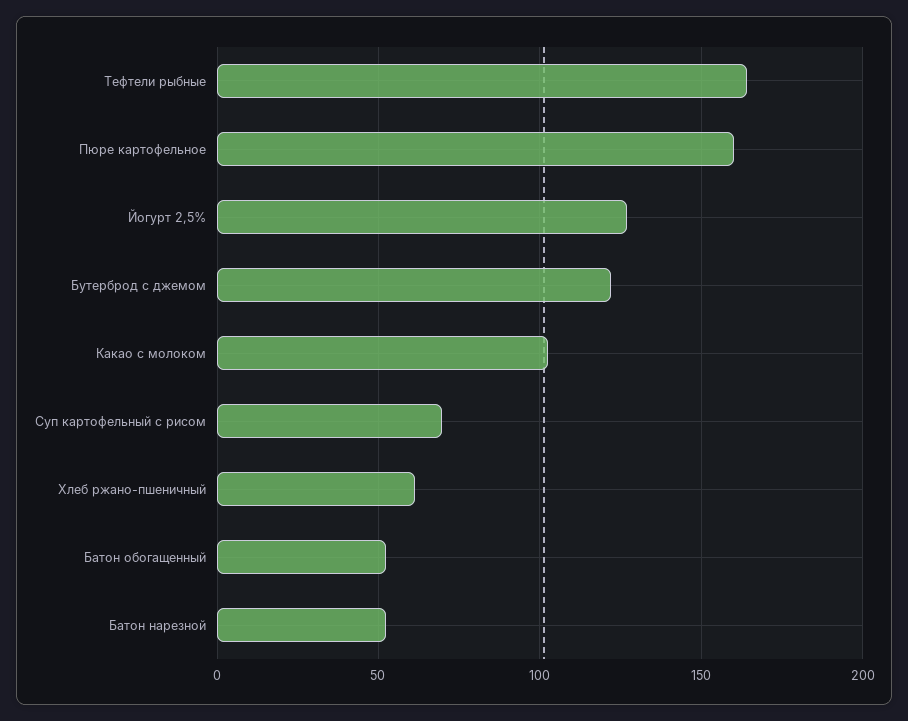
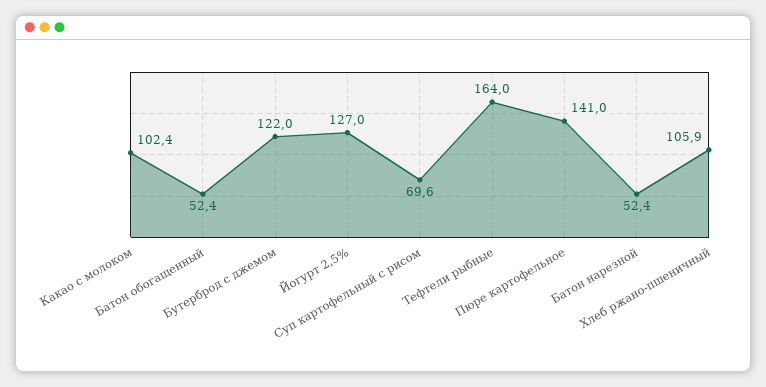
Пюре картофельное: 160 -> 141
Хлеб ржано-пшеничный: 60 -> 105.9

